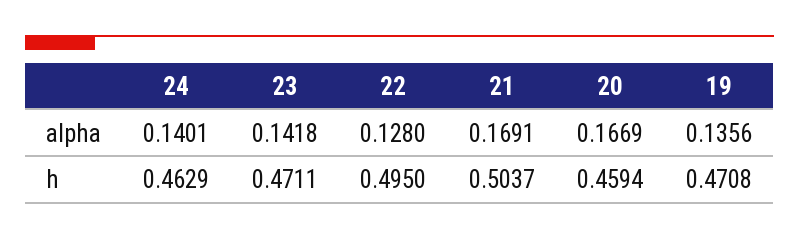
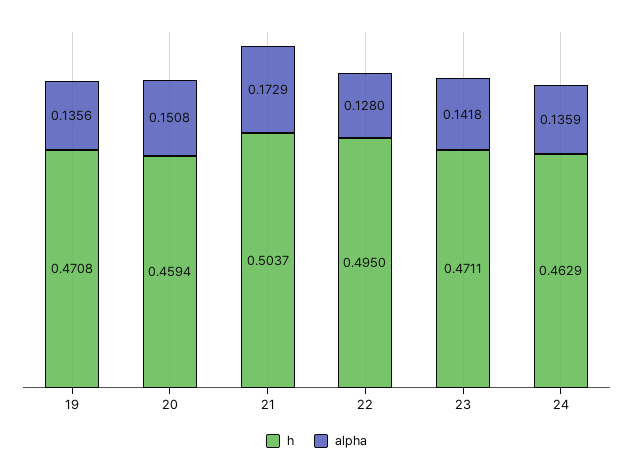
alpha, 24: 0.1401 -> 0.1359
alpha, 21: 0.1691 -> 0.1729
alpha, 20: 0.1669 -> 0.1508

